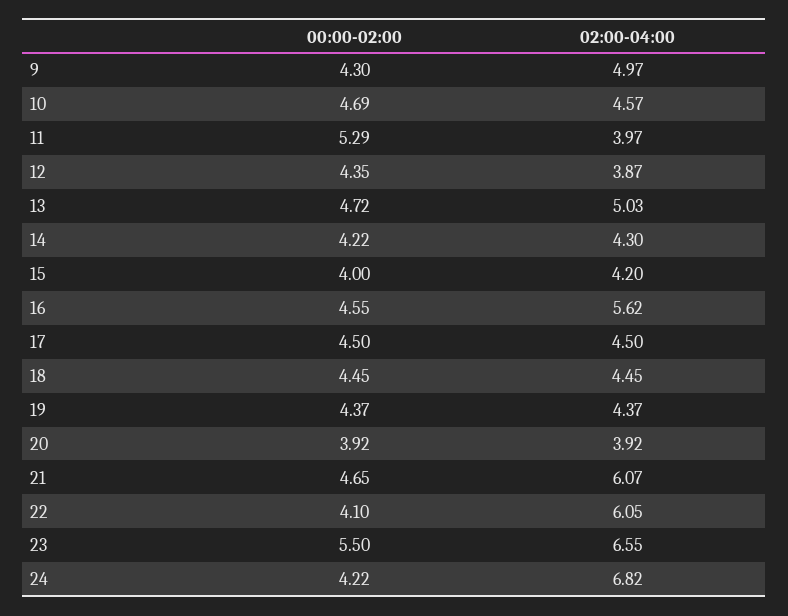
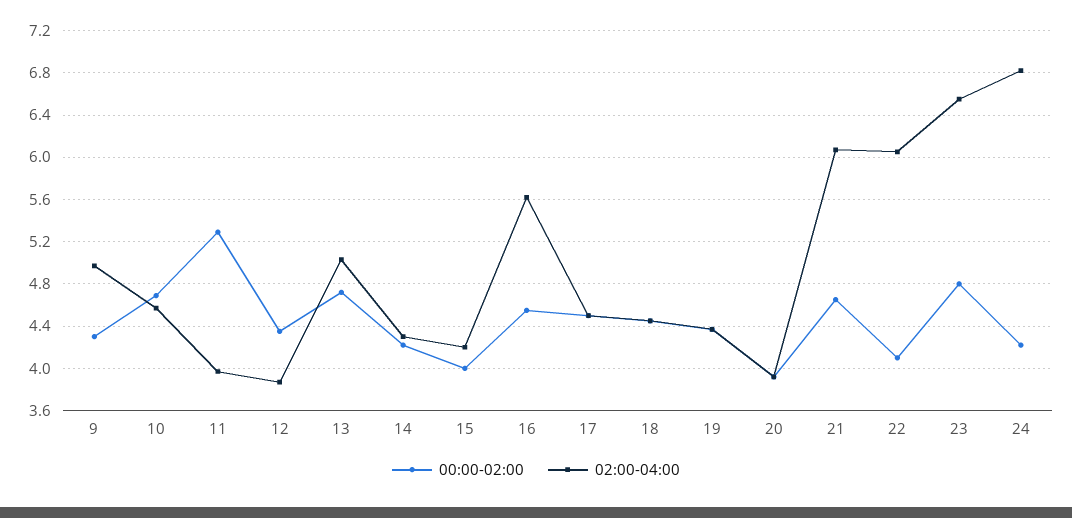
00:00-02:00, 23: 5.5 -> 4.8

